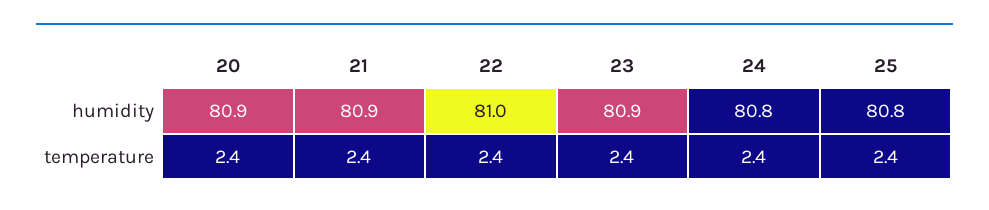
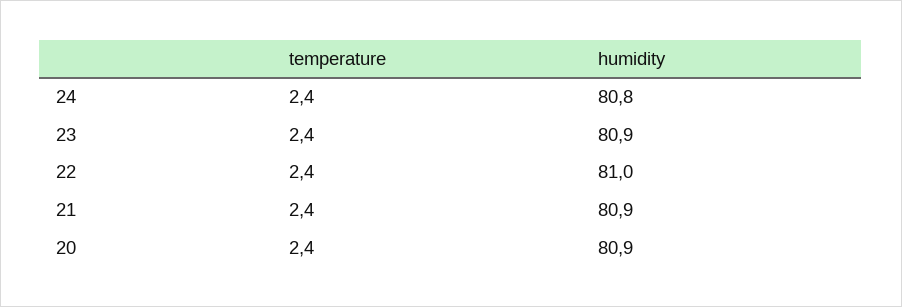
25, humidity: 80.8 -> none
25, temperature: 2.4 -> none

